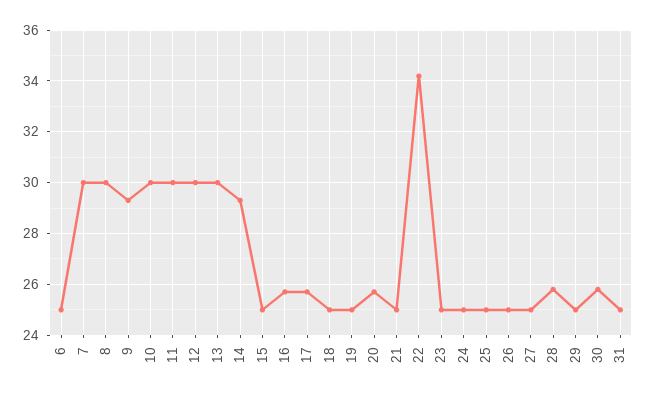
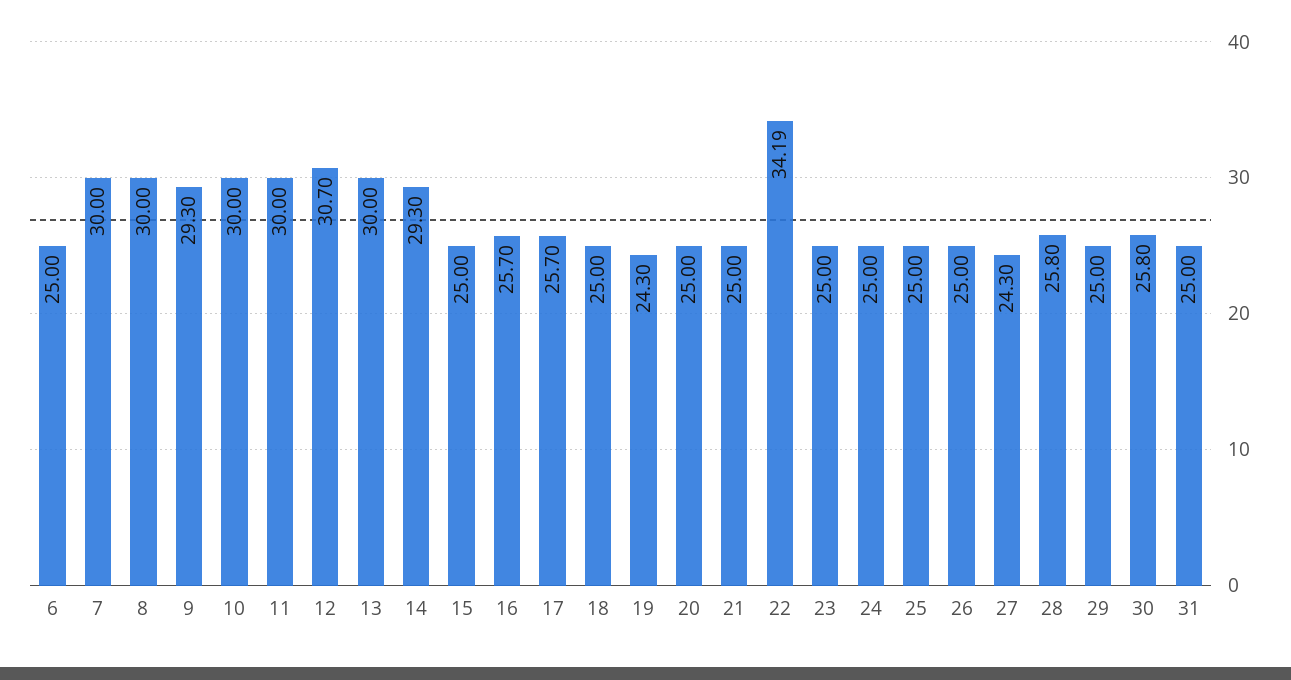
12: 30 -> 30.7
19: 25 -> 24.3
20: 25.75 -> 25
27: 25 -> 24.3

